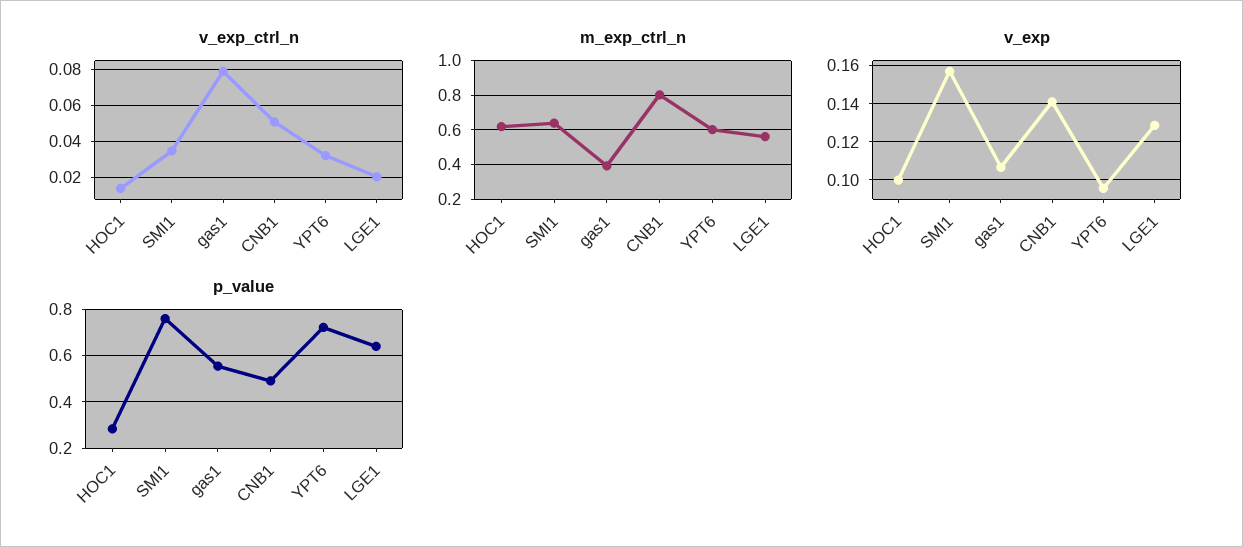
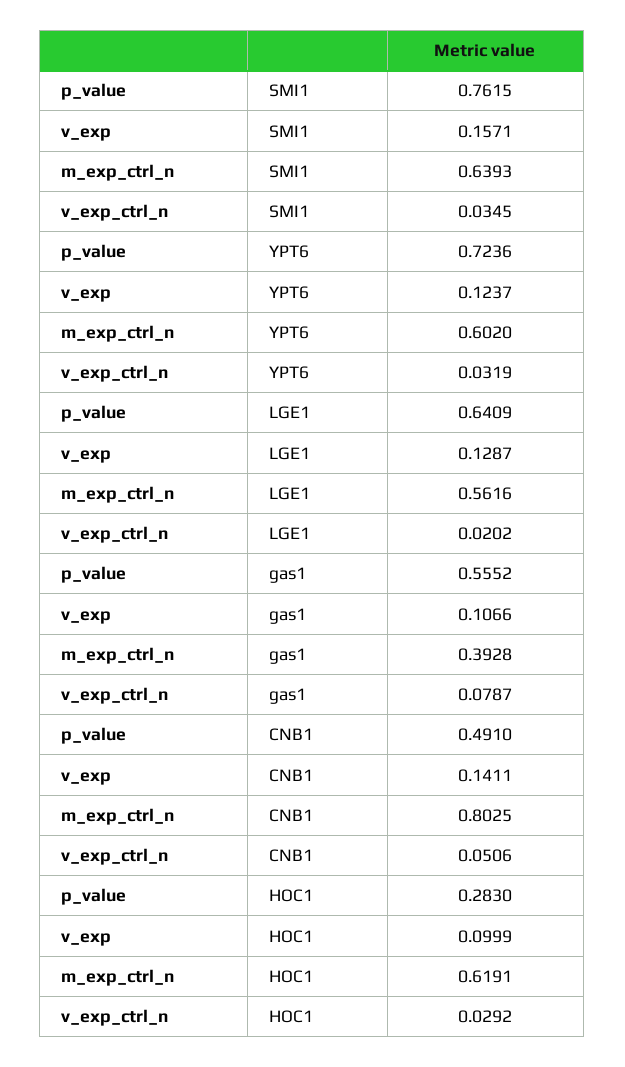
v_exp_ctrl_n, HOC1: 0.015 -> 0.0292
v_exp, YPT6: 0.095 -> 0.1237

